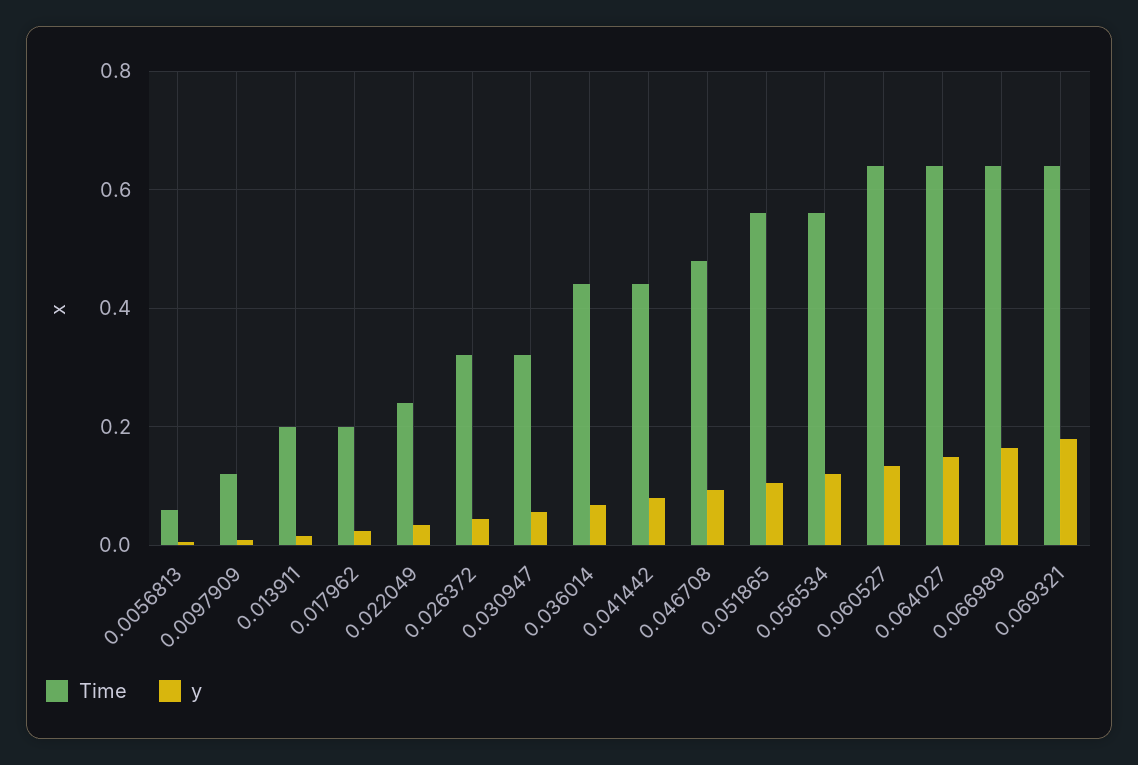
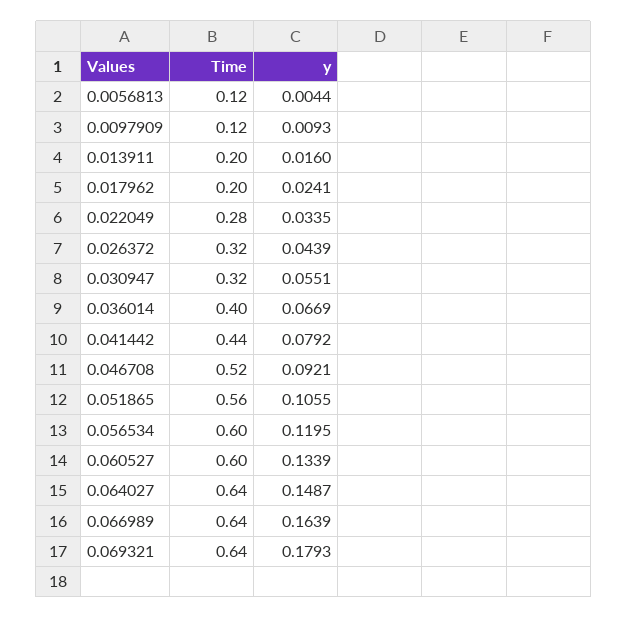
Time, 0.0056813: 0.06 -> 0.12
Time, 0.022049: 0.24 -> 0.28
Time, 0.036014: 0.44 -> 0.4
Time, 0.046708: 0.48 -> 0.52
Time, 0.056534: 0.56 -> 0.6
Time, 0.060527: 0.64 -> 0.6

